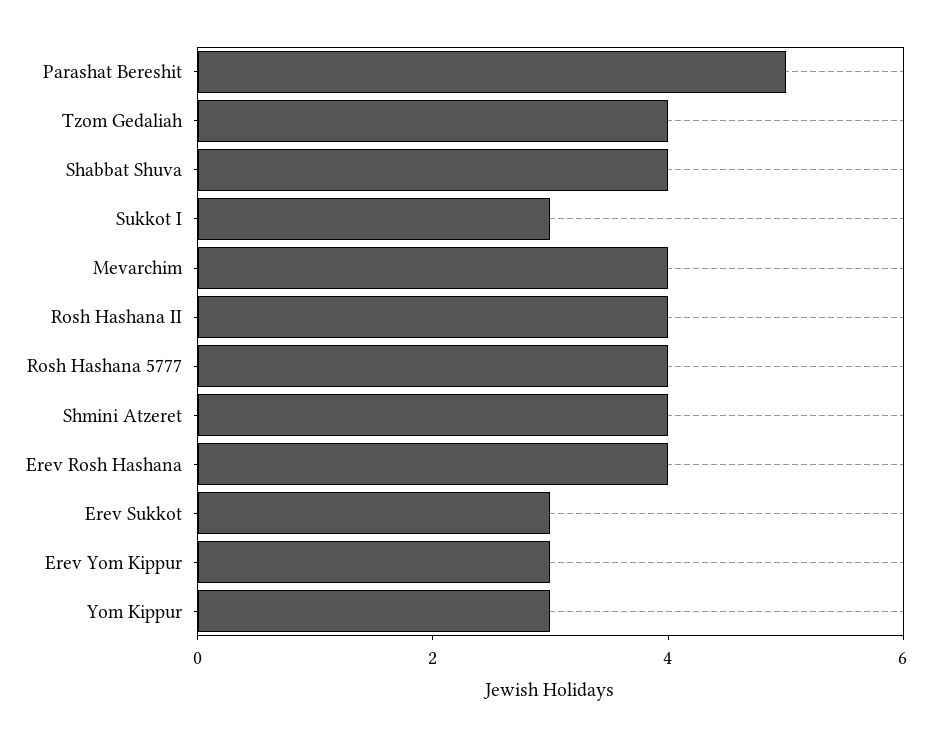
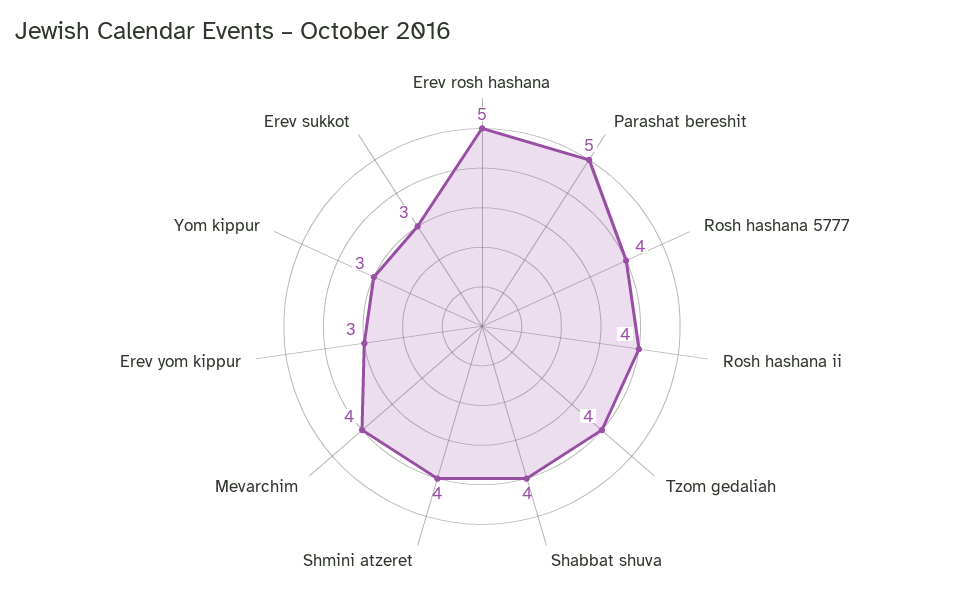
Sukkot I: 3 -> none
Erev Rosh Hashana: 4 -> 5

